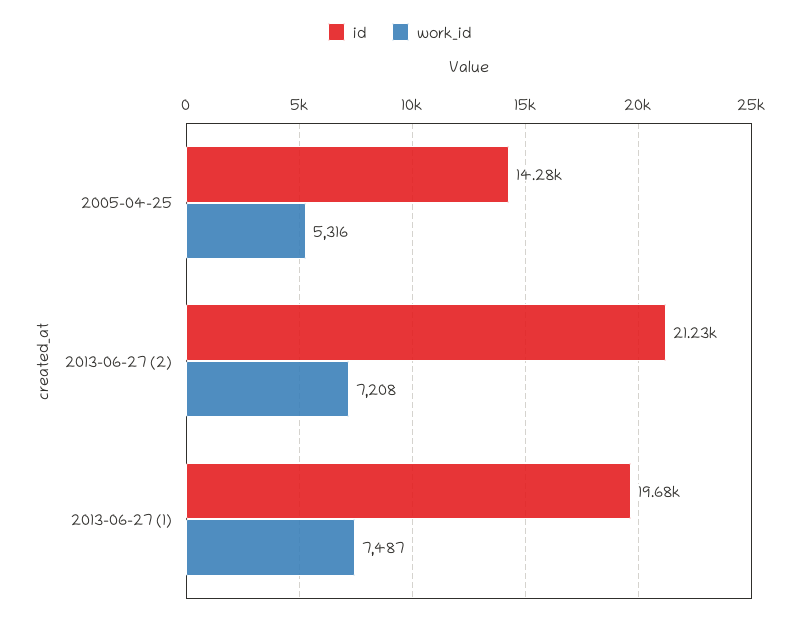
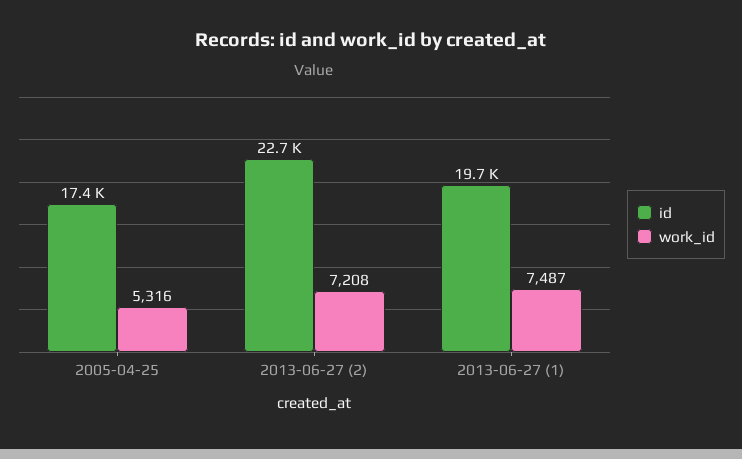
id, 2005-04-25: 14280 -> 17400
id, 2013-06-27 (2): 21230 -> 22700

